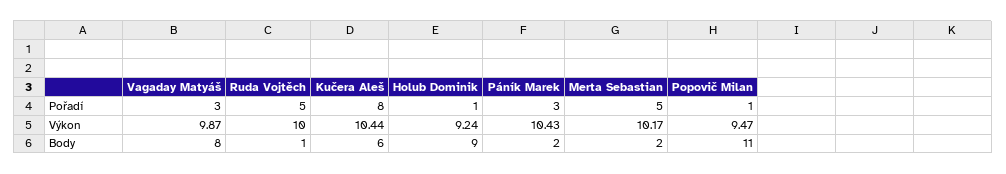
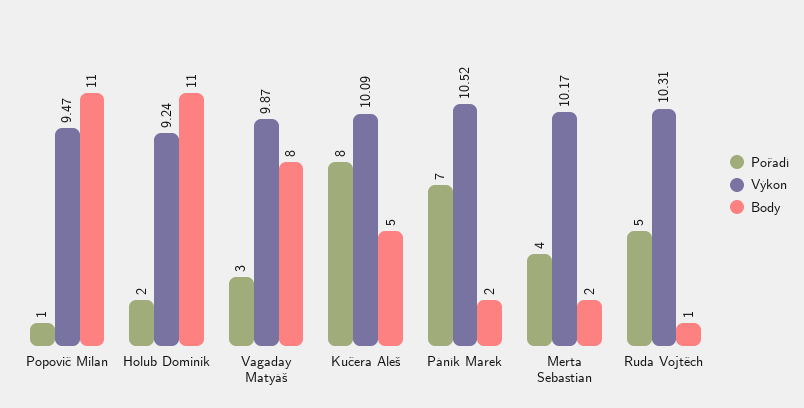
Pořadí, Holub Dominik: 1 -> 2
Pořadí, Páník Marek: 3 -> 7
Pořadí, Merta Sebastian: 5 -> 4
Výkon, Ruda Vojtěch: 10 -> 10.31
Výkon, Kučera Aleš: 10.44 -> 10.09
Výkon, Páník Marek: 10.43 -> 10.52
Body, Kučera Aleš: 6 -> 5
Body, Holub Dominik: 9 -> 11

